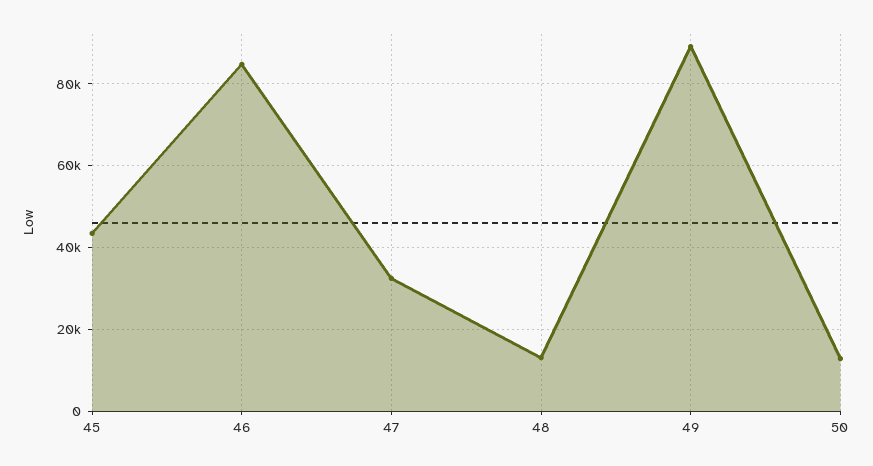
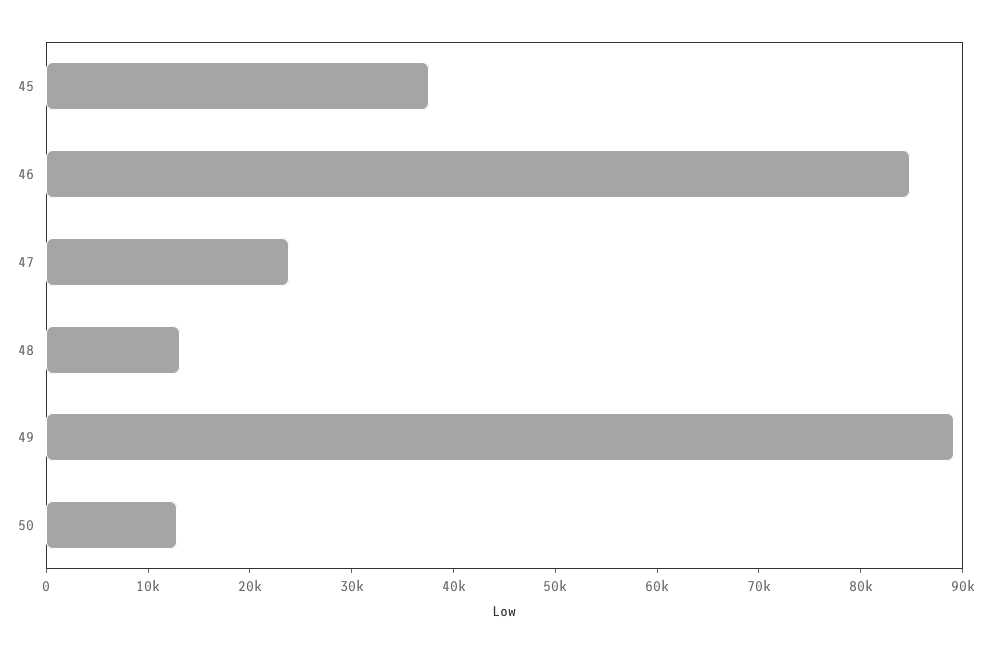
45: 44000 -> 38000
47: 32000 -> 24000

